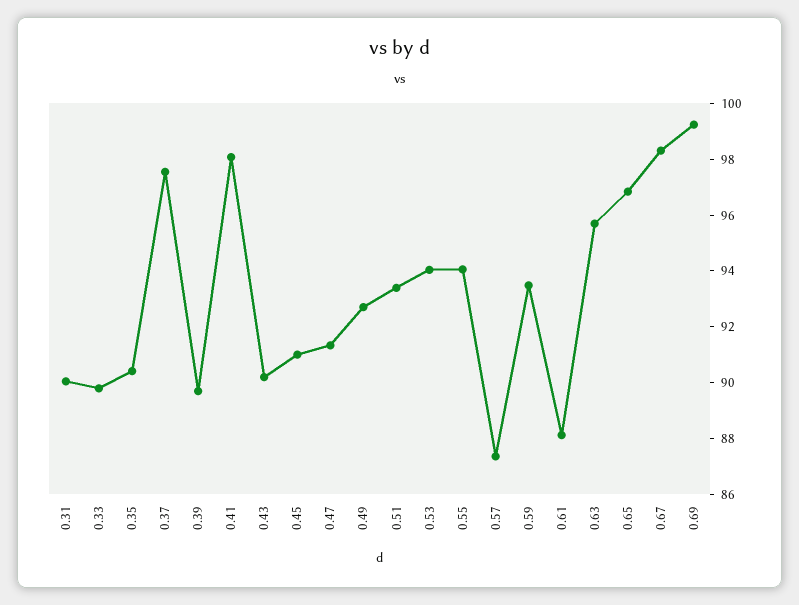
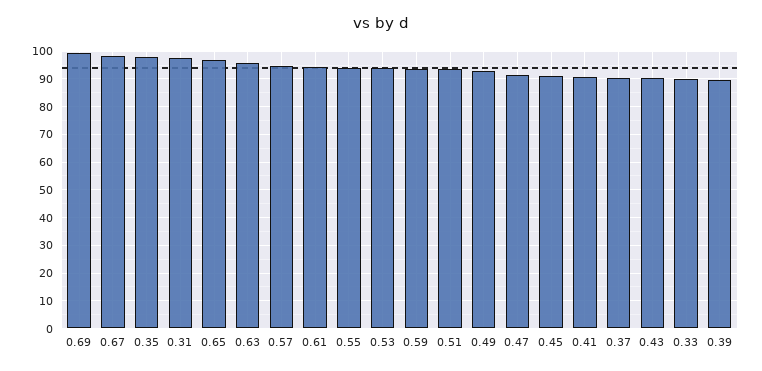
0.31: 90 -> 97.5
0.35: 90.5 -> 97.5
0.37: 97.5 -> 90
0.41: 98 -> 90
0.57: 87.5 -> 95
0.61: 88 -> 95

